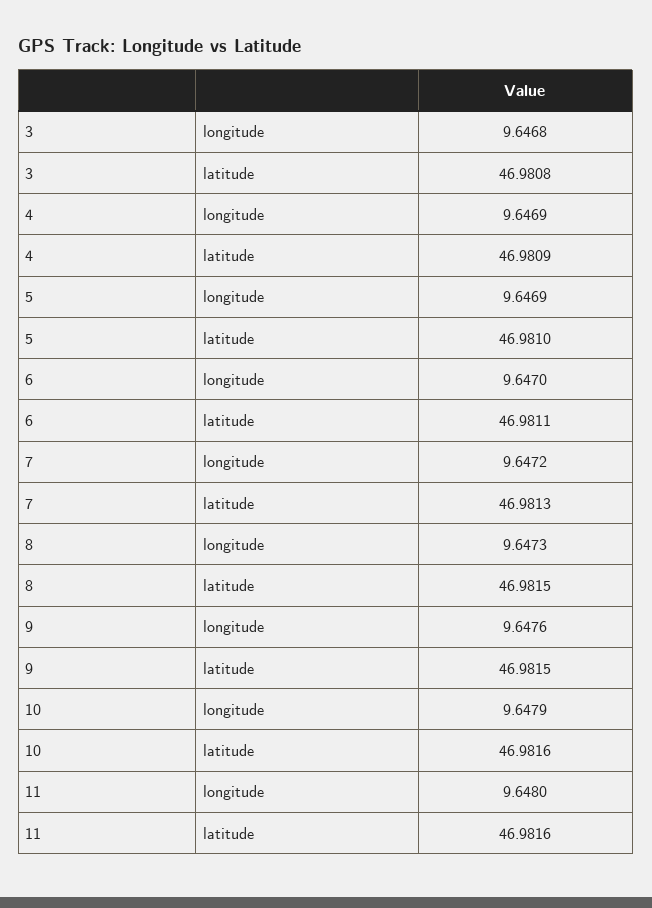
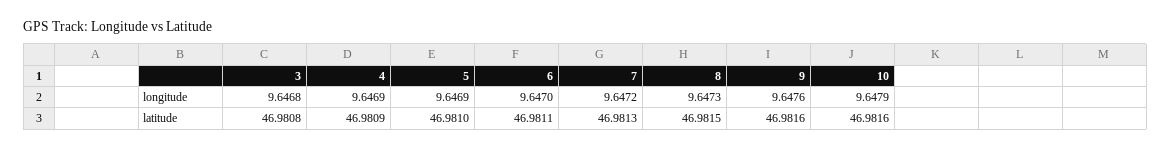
9, latitude: 46.9815 -> 46.9816
11, longitude: 9.648 -> none
11, latitude: 46.9816 -> none

